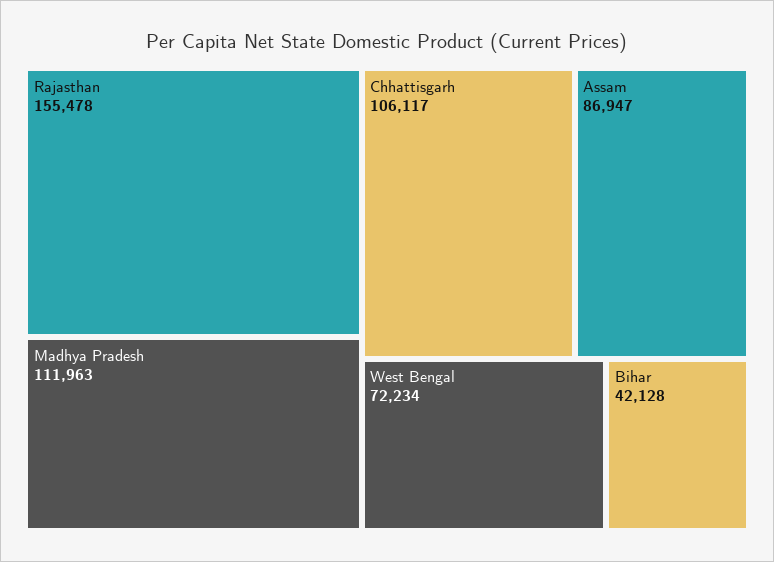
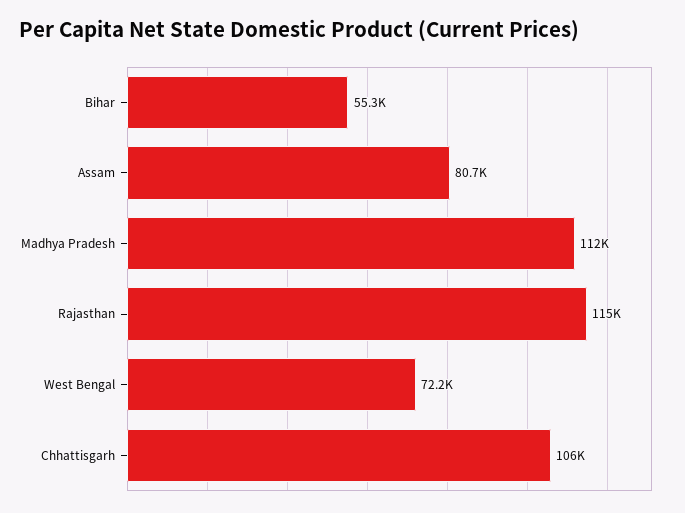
Rajasthan: 155478 -> 115000
Assam: 86947 -> 80700
Bihar: 42128 -> 55300

